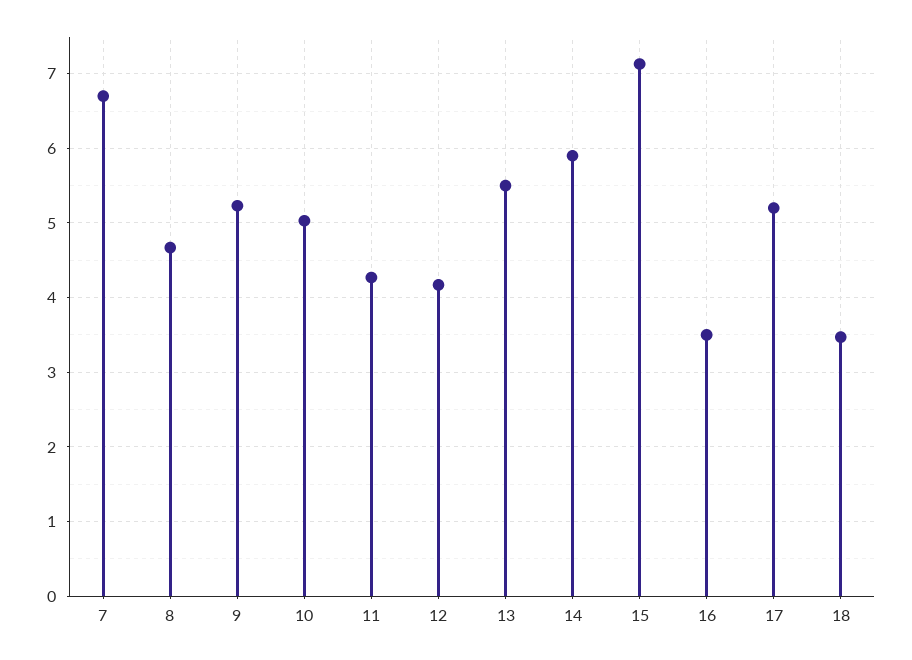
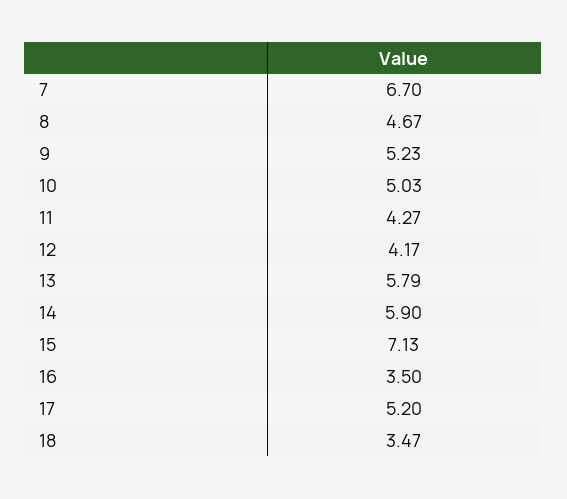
13: 5.5 -> 5.79

